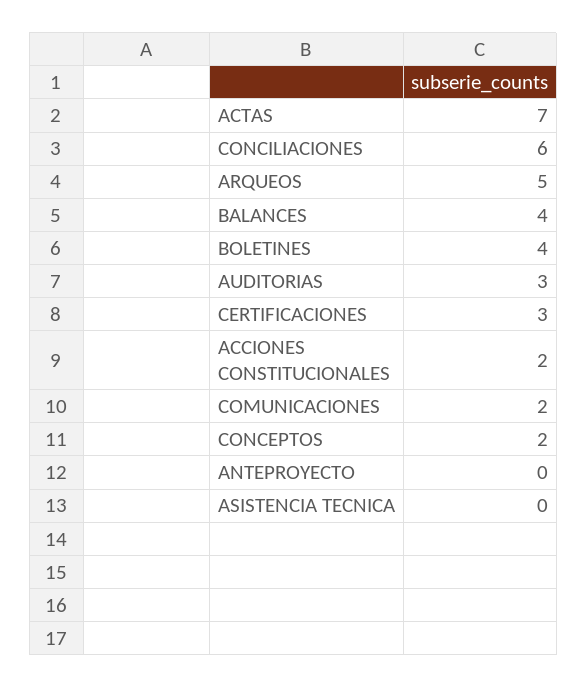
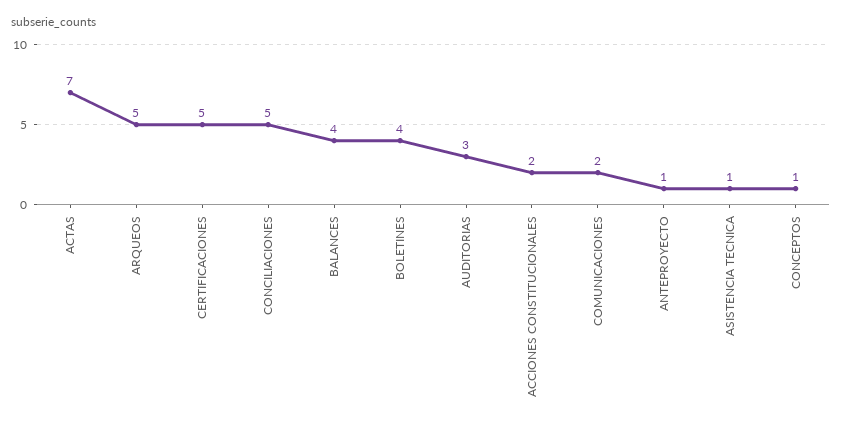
CONCILIACIONES: 6 -> 5
CERTIFICACIONES: 3 -> 5
CONCEPTOS: 2 -> 1
ANTEPROYECTO: 0 -> 1
ASISTENCIA TECNICA: 0 -> 1

